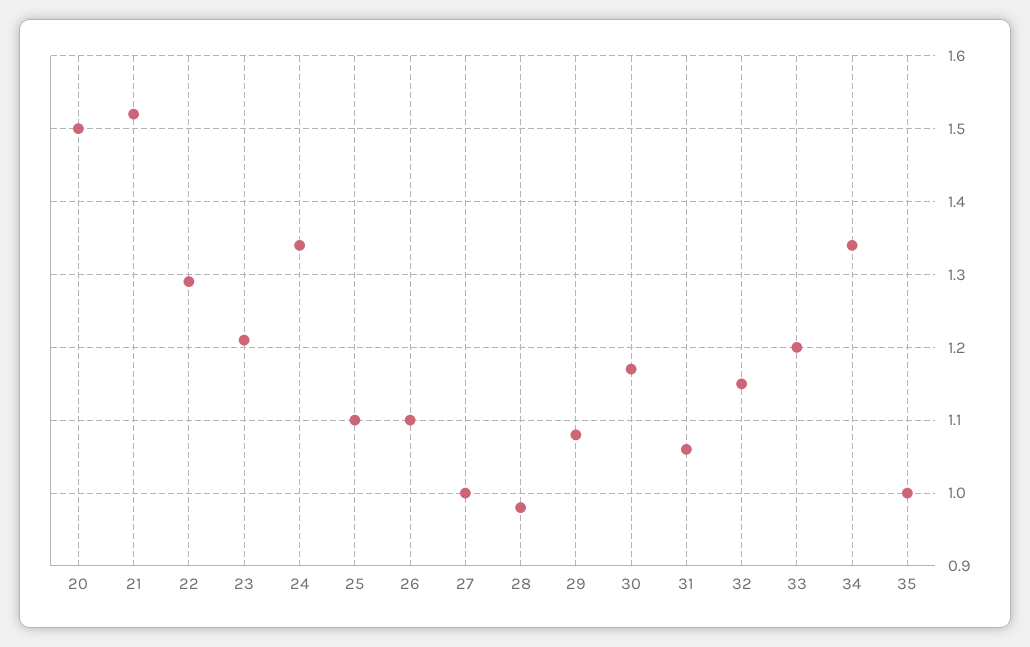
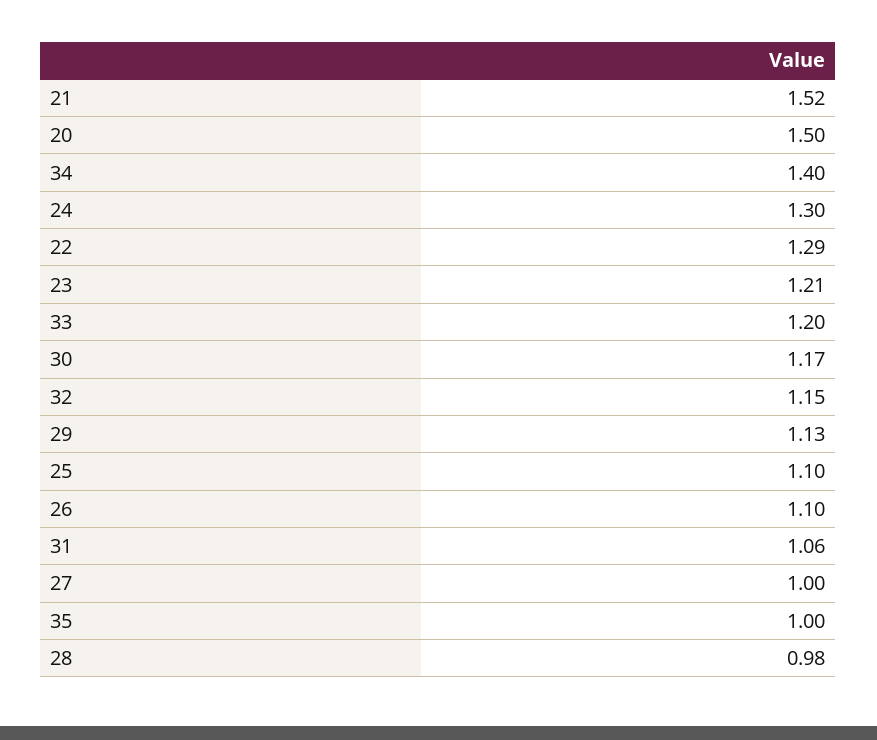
24: 1.34 -> 1.3
29: 1.08 -> 1.13
34: 1.34 -> 1.4

